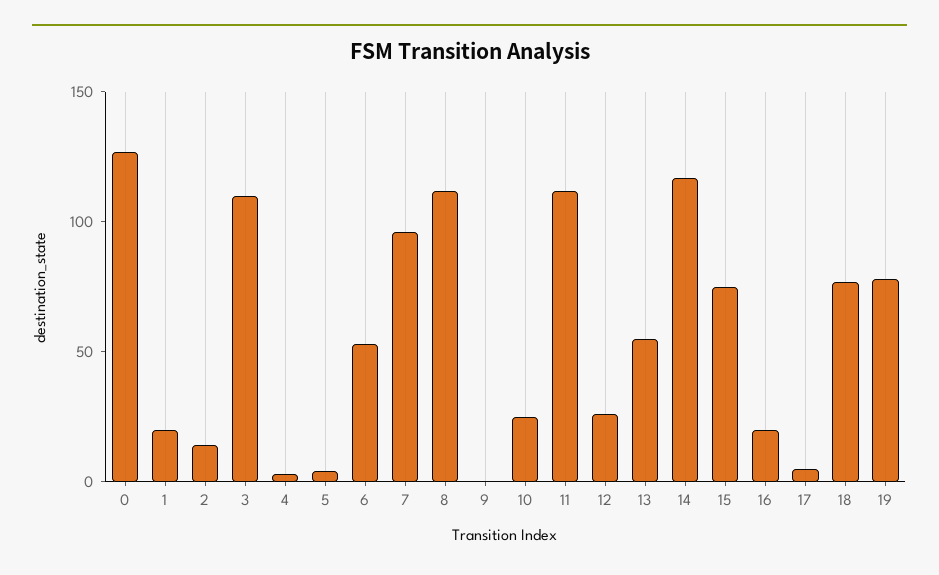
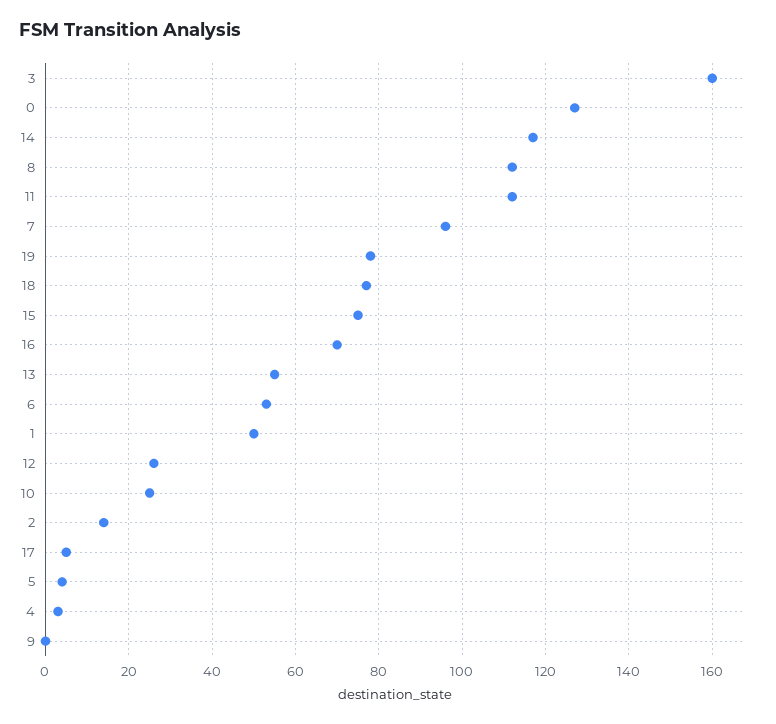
1: 20 -> 50
3: 110 -> 160
16: 20 -> 70

